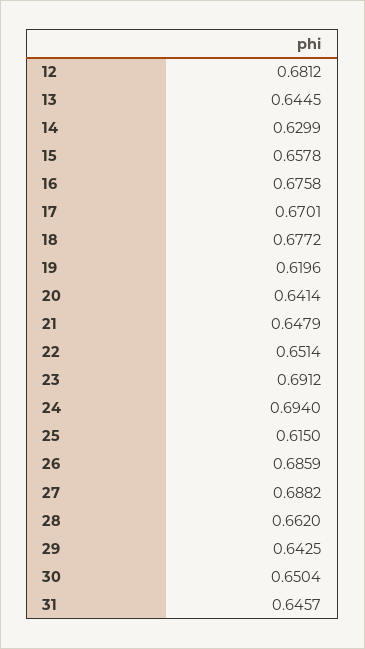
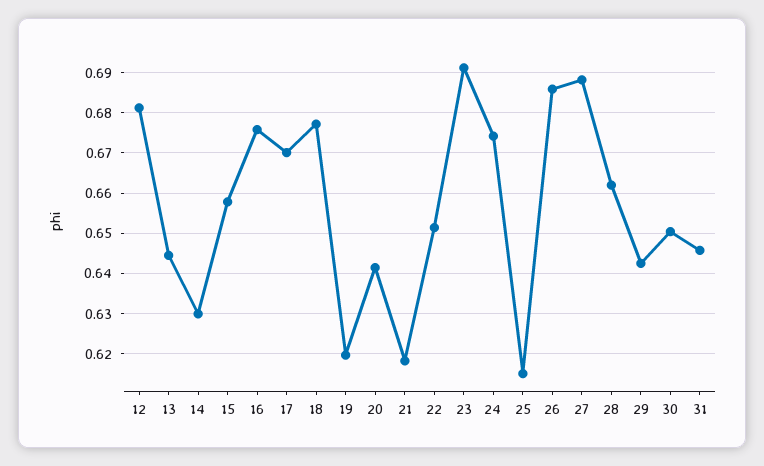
21: 0.6479 -> 0.618
24: 0.694 -> 0.674

